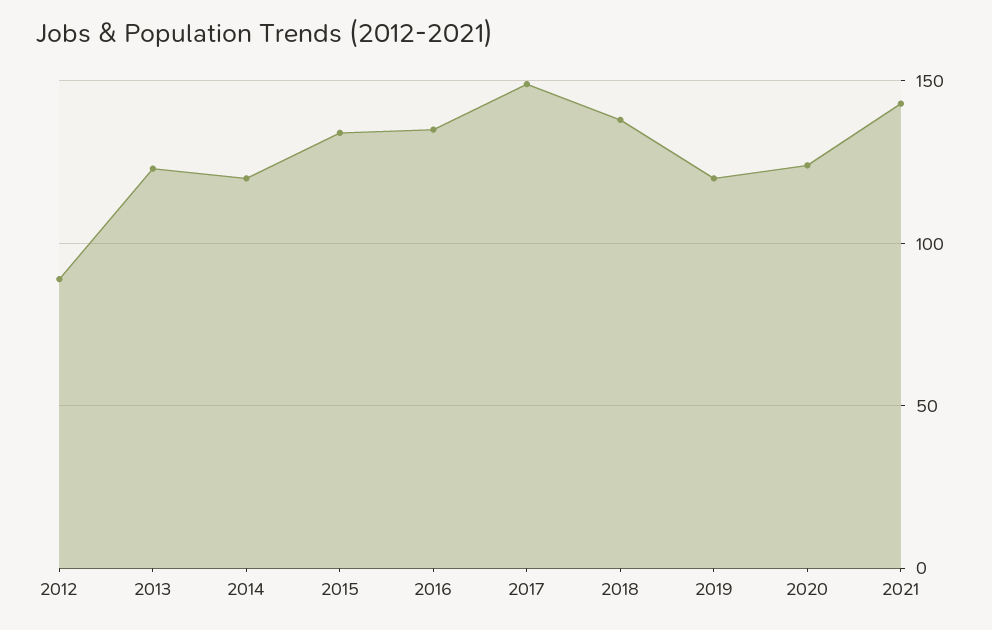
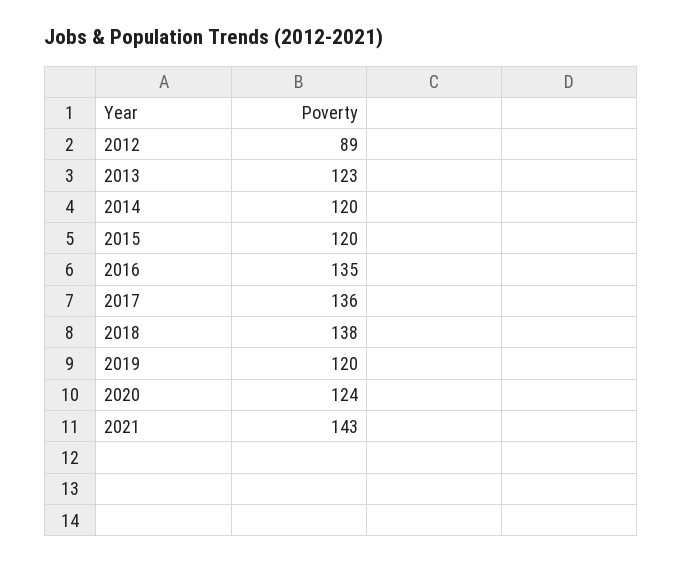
2015: 135 -> 120
2017: 150 -> 136

